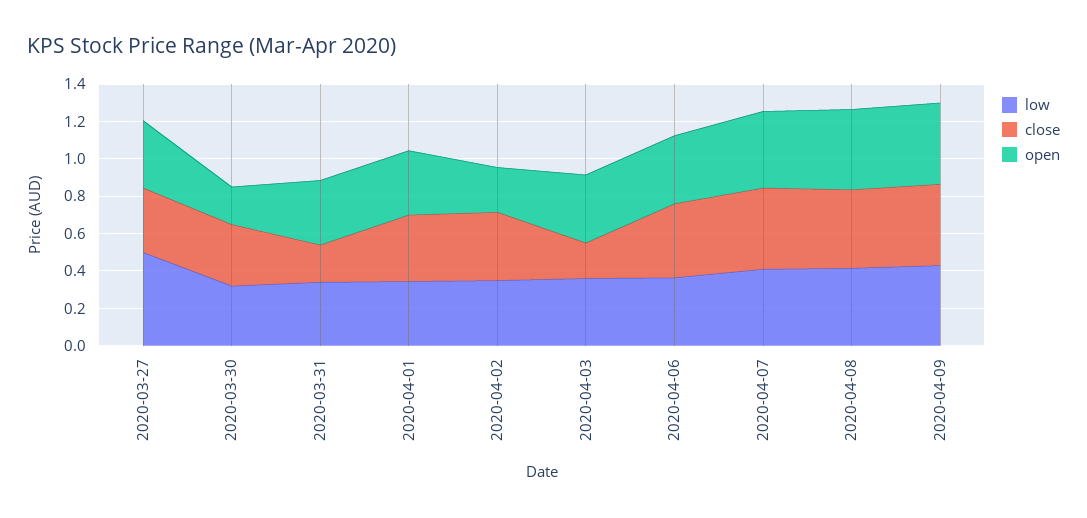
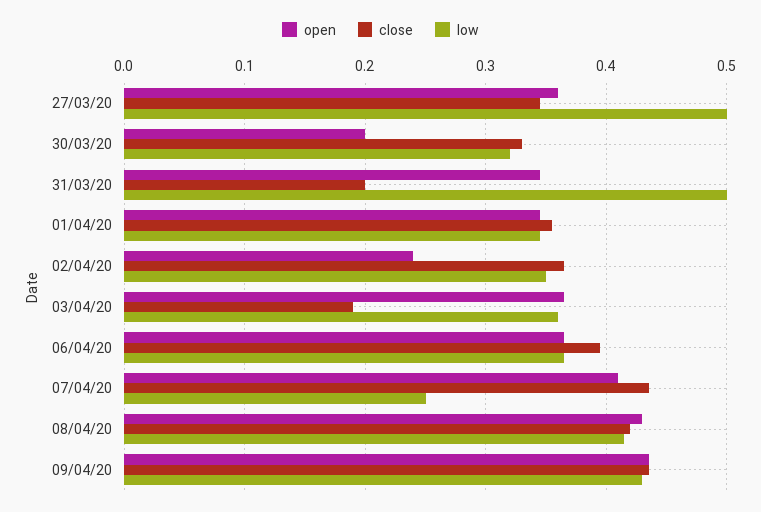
low, 2020-03-31: 0.35 -> 0.5
low, 2020-04-07: 0.4 -> 0.25

